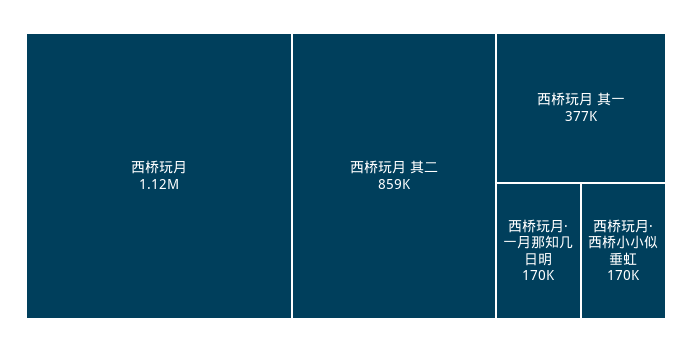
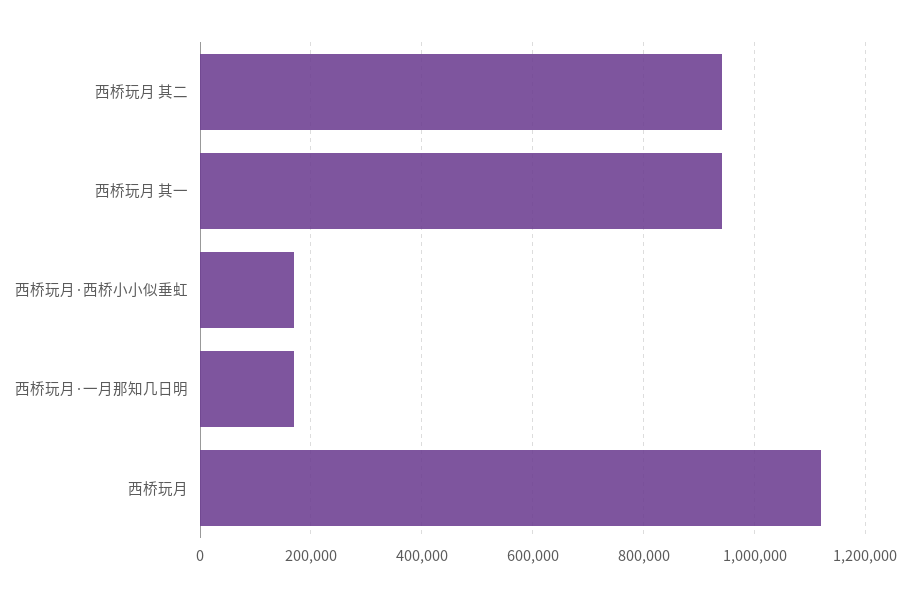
西桥玩月 其二: 859000 -> 940000
西桥玩月 其一: 377000 -> 940000

